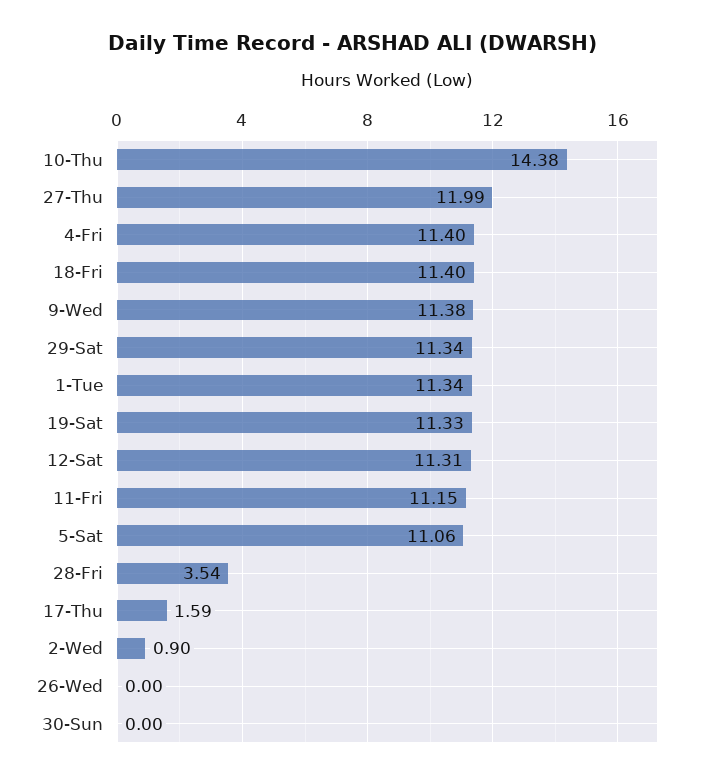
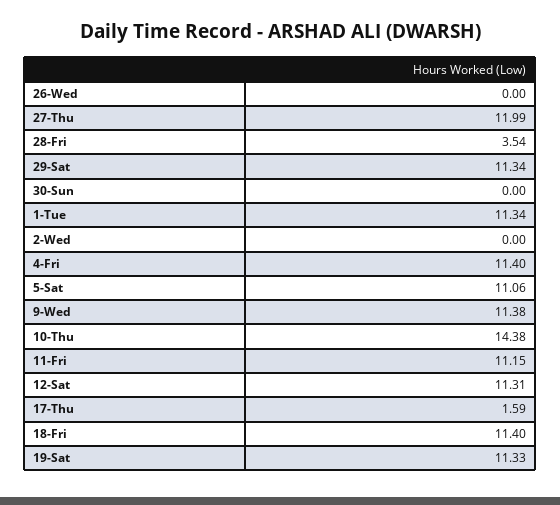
2-Wed: 0.9 -> 0

